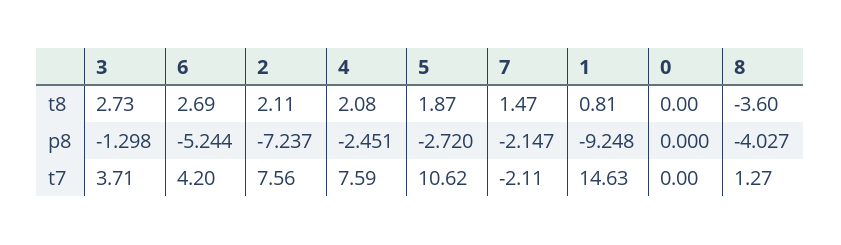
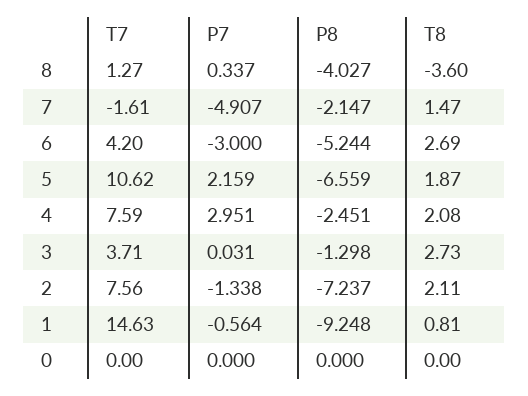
5, p8: -2.72 -> -6.559
7, t7: -2.11 -> -1.61
8, P7: none -> 0.337
7, P7: none -> -4.907
6, P7: none -> -3
5, P7: none -> 2.159
4, P7: none -> 2.951
3, P7: none -> 0.031
2, P7: none -> -1.338
1, P7: none -> -0.564
0, P7: none -> 0

